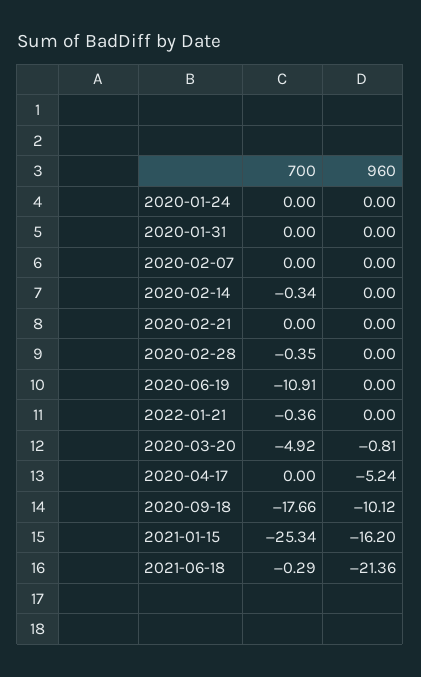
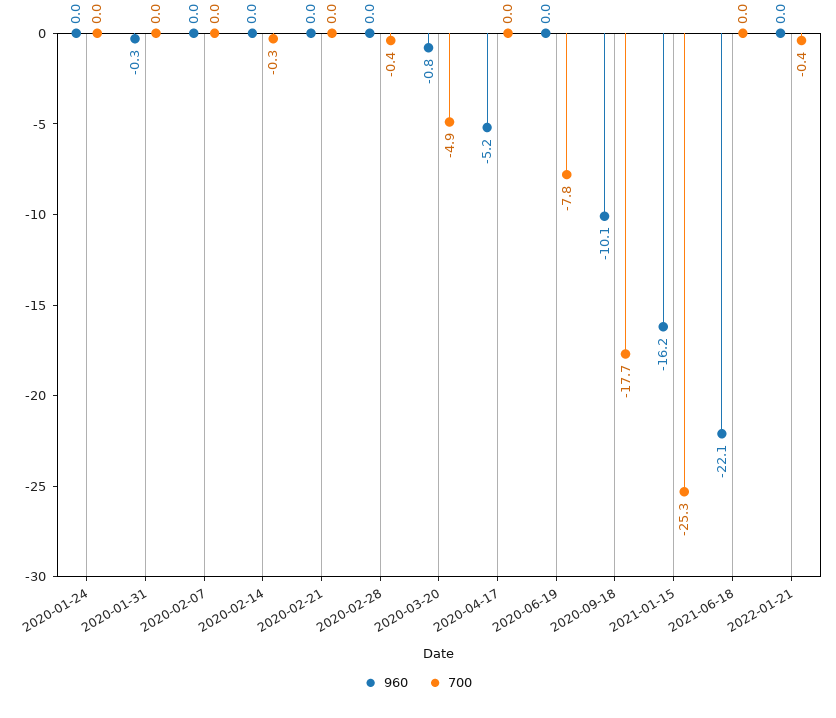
960, 2020-01-31: 0 -> -0.3
700, 2020-06-19: -10.91 -> -7.8
700, 2021-06-18: -0.29 -> 0
960, 2021-06-18: -21.36 -> -22.1

